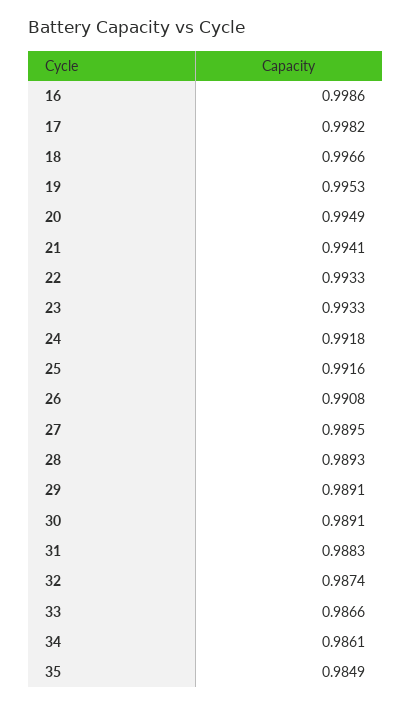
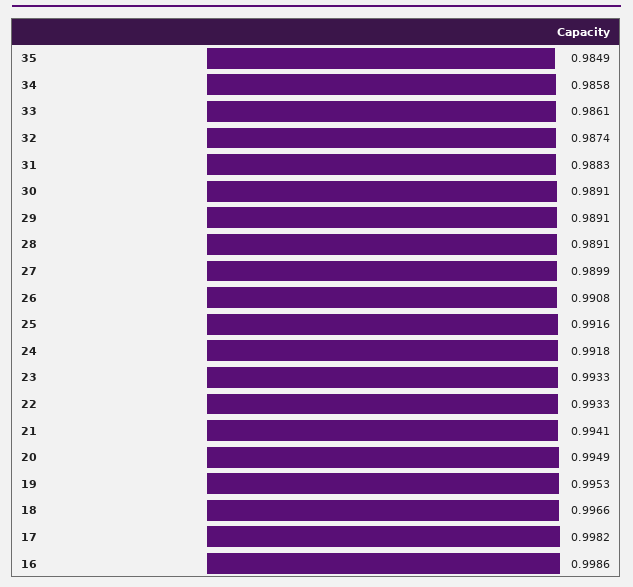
27: 0.9895 -> 0.9899
28: 0.9893 -> 0.9891
33: 0.9866 -> 0.9861
34: 0.9861 -> 0.9858

